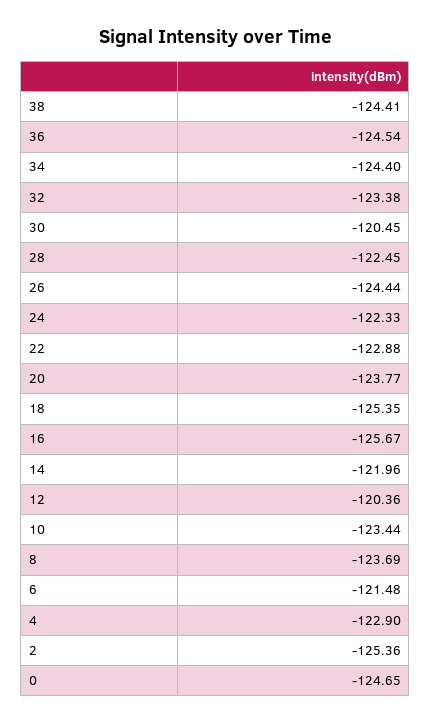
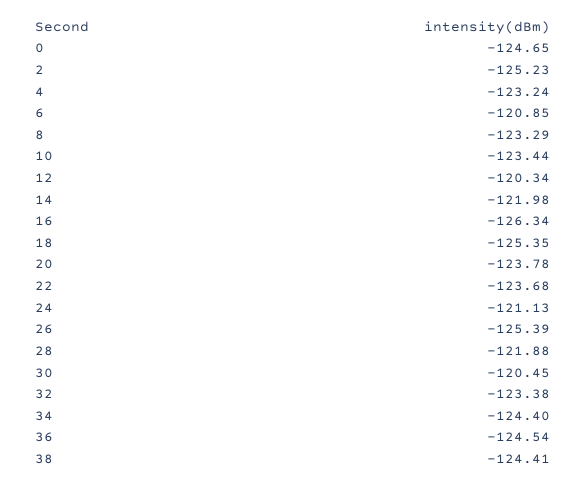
28: -122.45 -> -121.88
26: -124.44 -> -125.39
24: -122.33 -> -121.13
22: -122.88 -> -123.68
20: -123.77 -> -123.78
16: -125.67 -> -126.34
14: -121.96 -> -121.98
12: -120.36 -> -120.34
8: -123.69 -> -123.29
6: -121.48 -> -120.85
4: -122.9 -> -123.24
2: -125.36 -> -125.23

